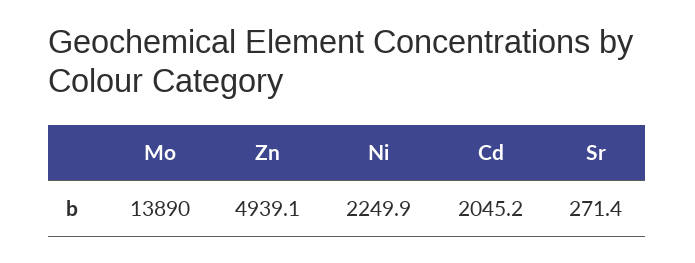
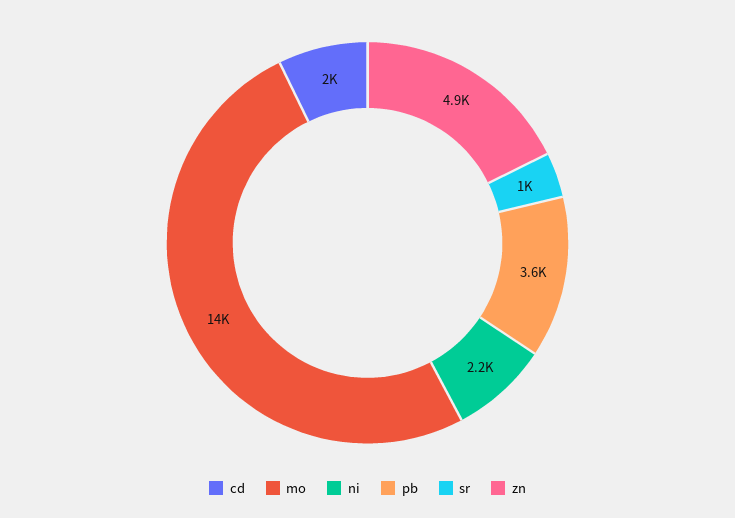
Sr: 271.4 -> 1000
pb: none -> 3600

